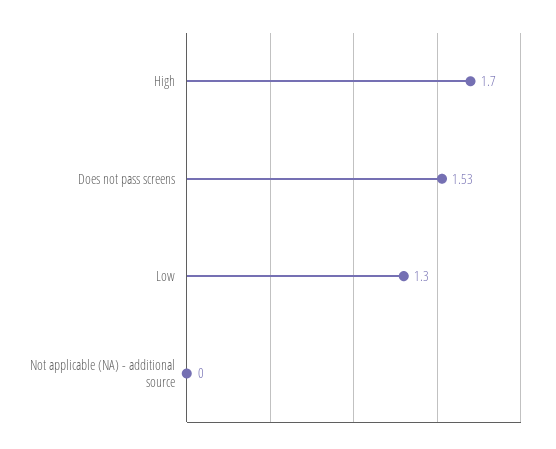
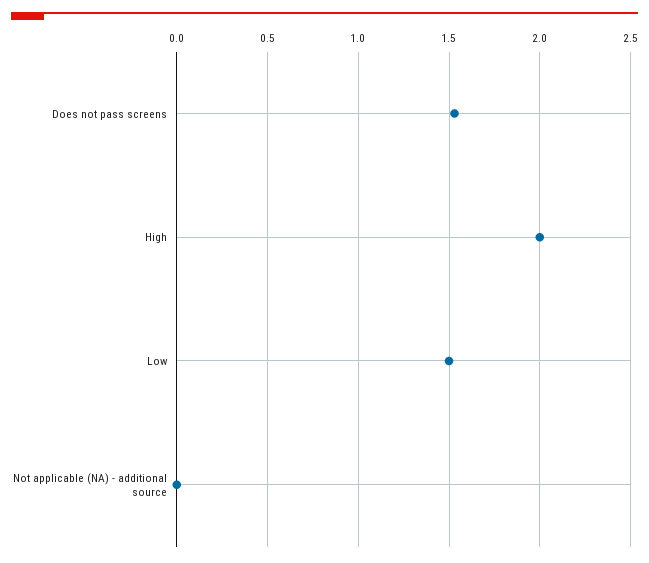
High: 1.7 -> 2
Low: 1.3 -> 1.5

